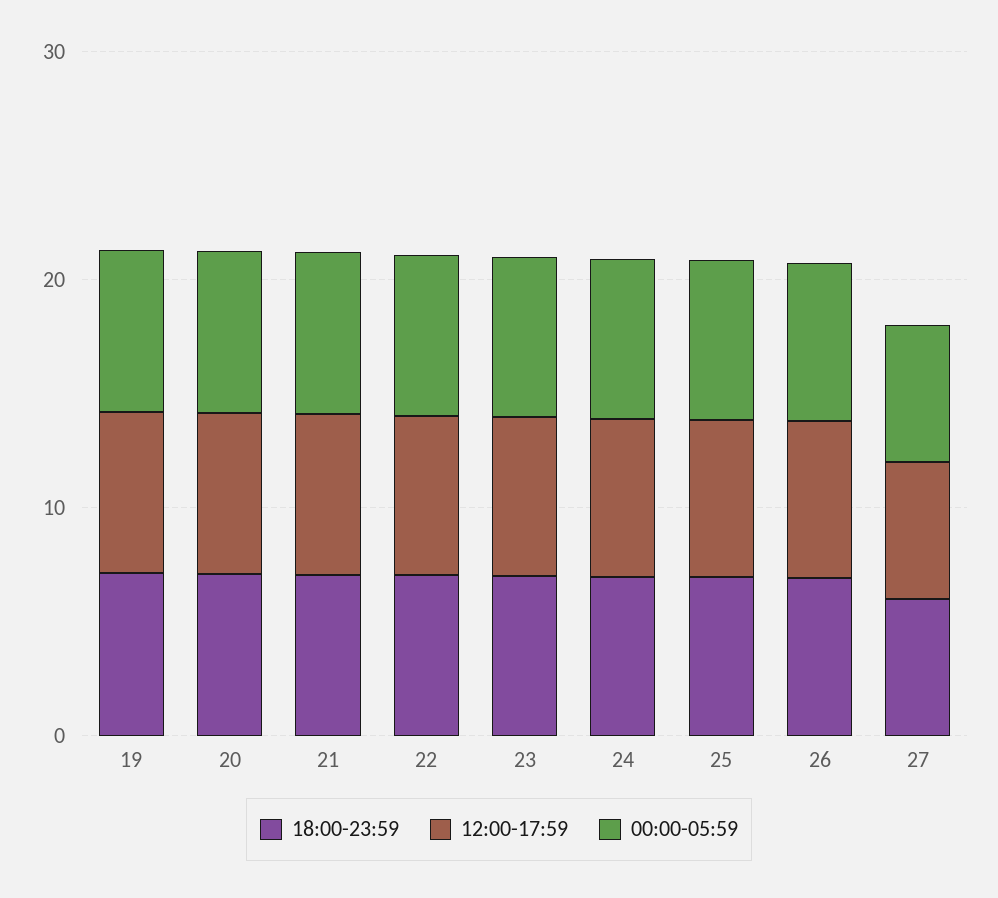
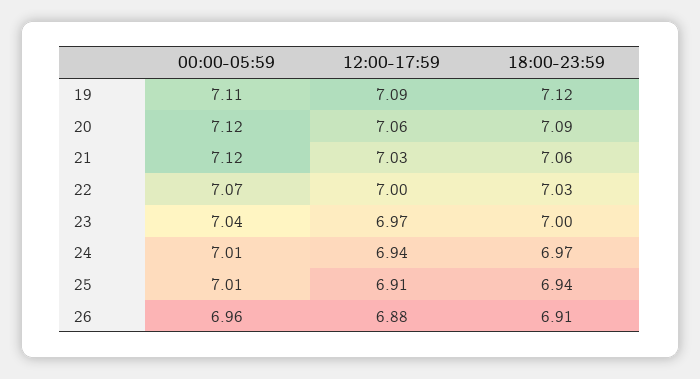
18:00-23:59, 27: 6 -> none
12:00-17:59, 27: 6 -> none
00:00-05:59, 27: 6 -> none

